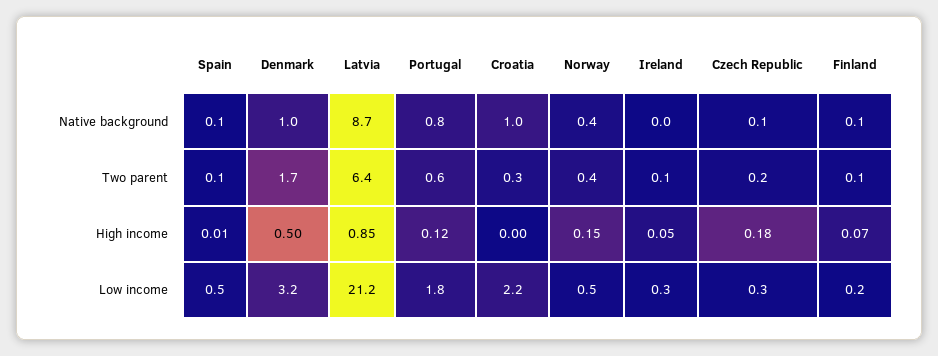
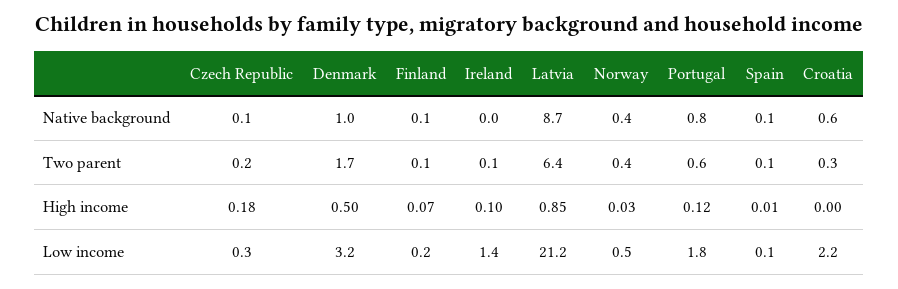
Croatia, Native background: 1 -> 0.6
Norway, High income: 0.15 -> 0.03
Ireland, High income: 0.05 -> 0.1
Spain, Low income: 0.5 -> 0.1
Ireland, Low income: 0.3 -> 1.4

